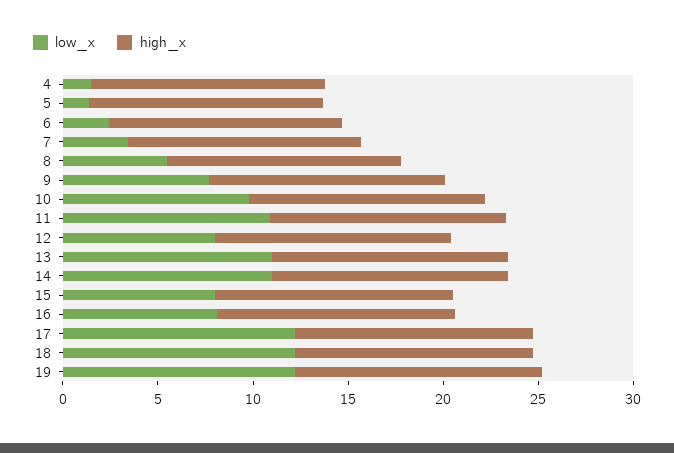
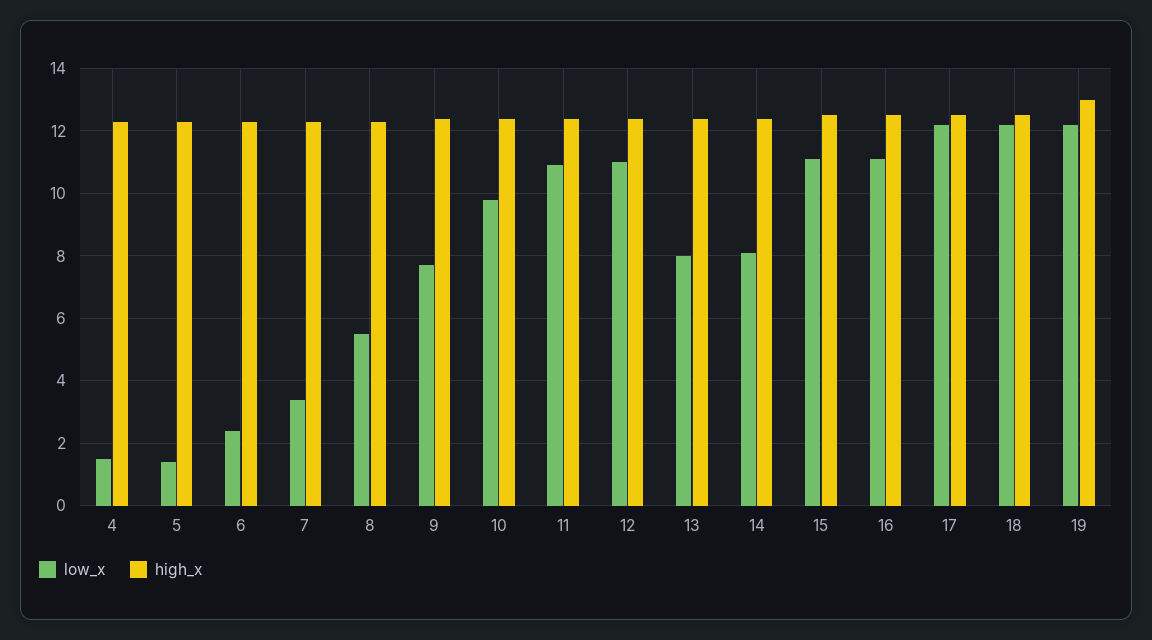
low_x, 12: 8 -> 11
low_x, 13: 11 -> 8
low_x, 14: 11 -> 8
low_x, 15: 8 -> 11
low_x, 16: 8 -> 11

